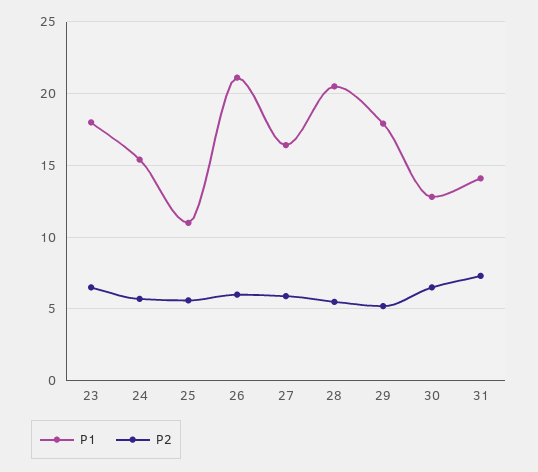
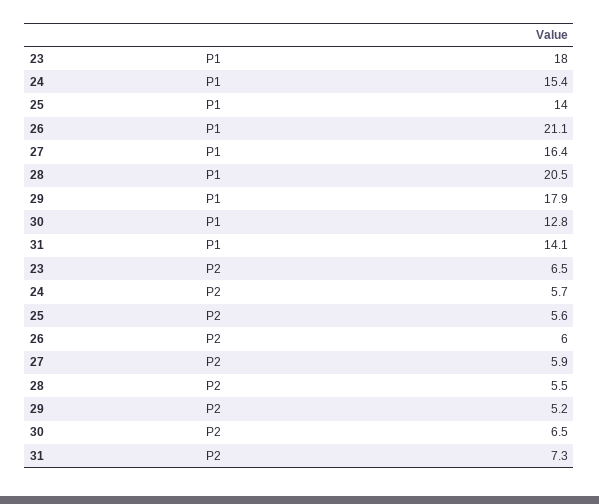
P1, 25: 11 -> 14

